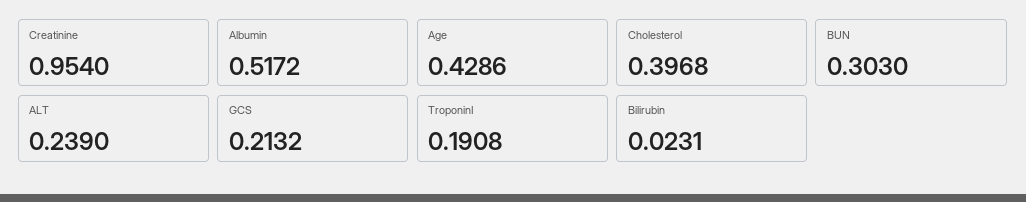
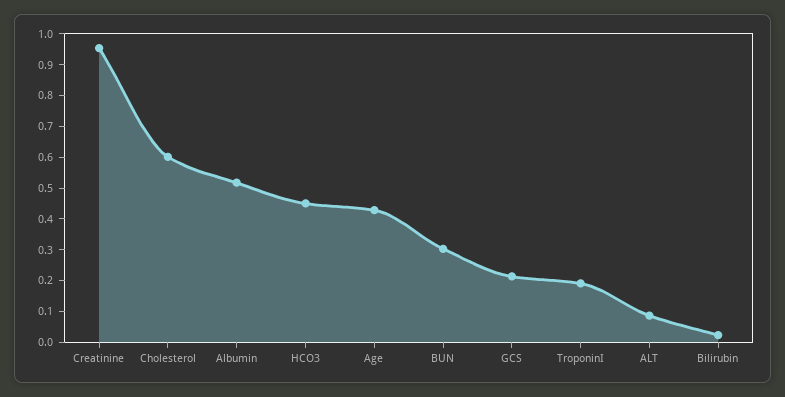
Cholesterol: 0.3968 -> 0.6
ALT: 0.239 -> 0.1
HCO3: none -> 0.45

